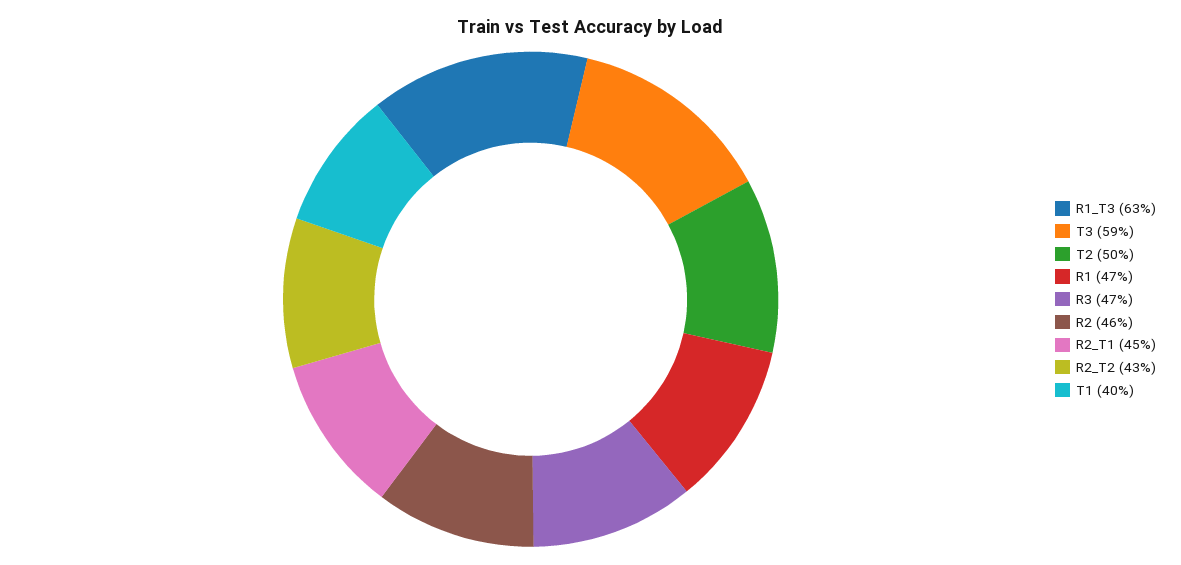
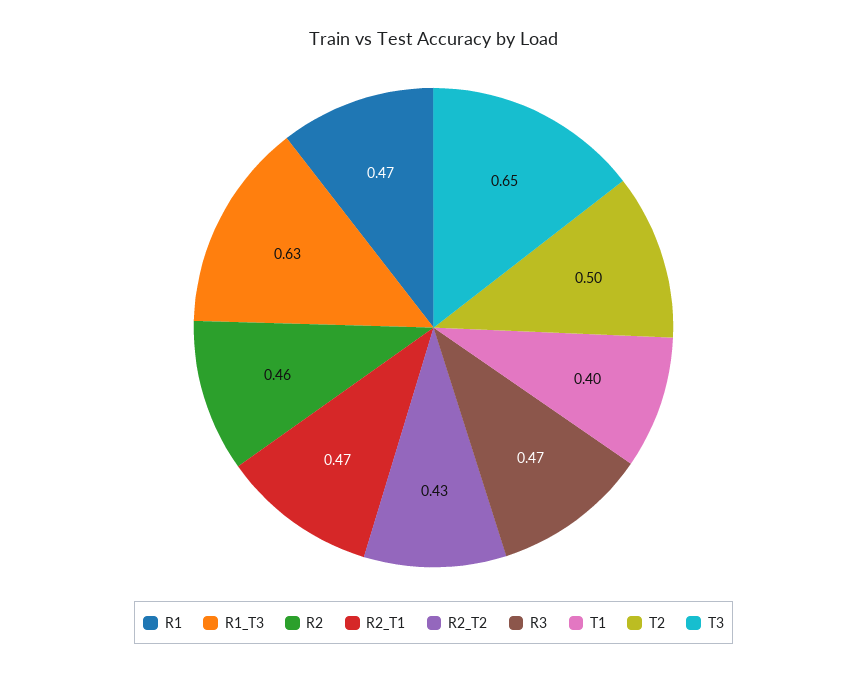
T3: 0.59 -> 0.65
R2_T1: 0.45 -> 0.47

